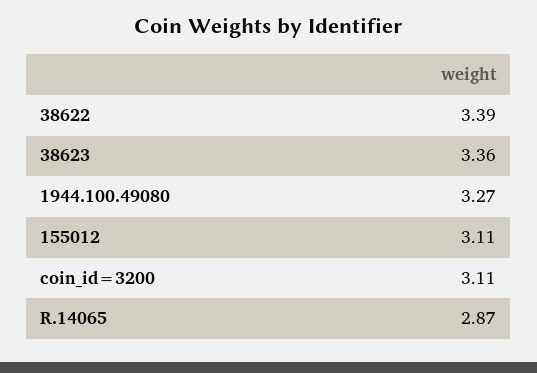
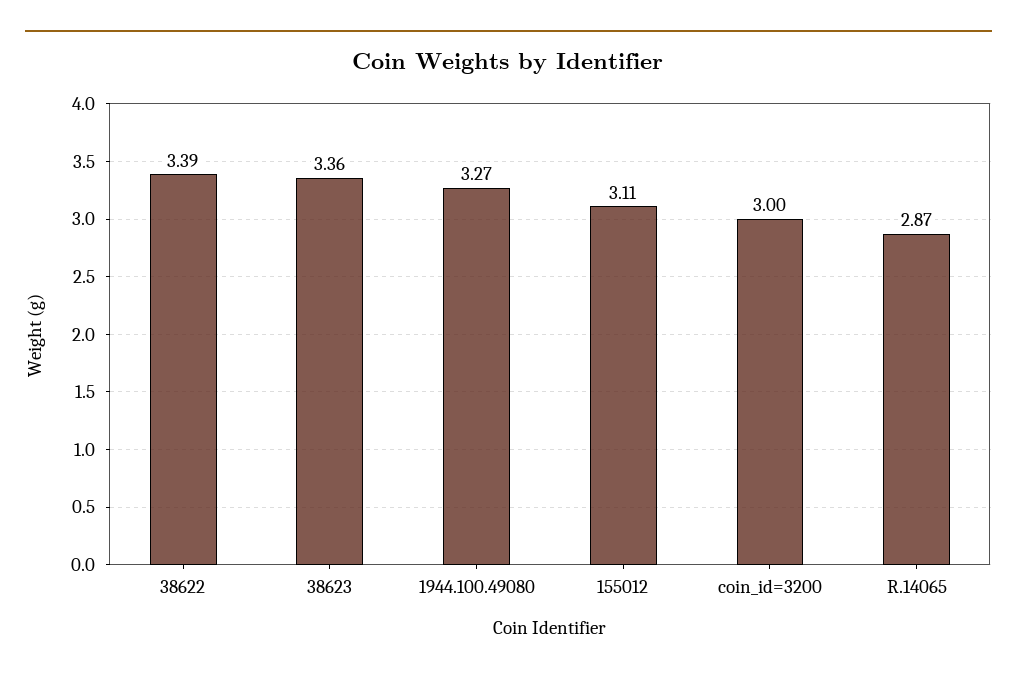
coin_id=3200: 3.11 -> 3

